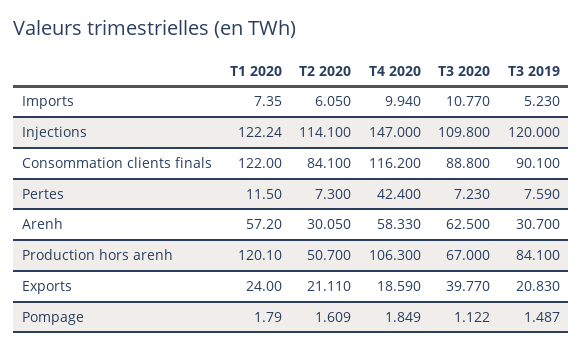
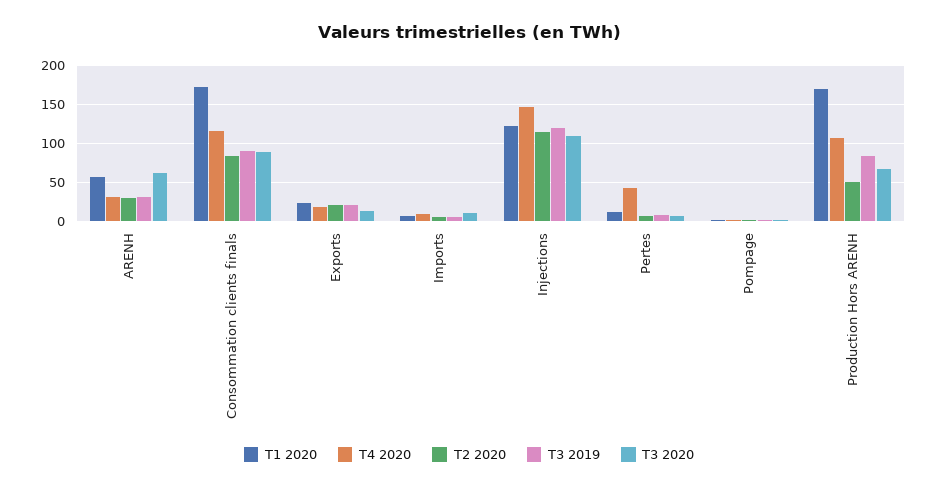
T1 2020, Consommation clients finals: 122 -> 170
T4 2020, Arenh: 58.33 -> 30
T1 2020, Production hors arenh: 120.1 -> 170
T3 2020, Exports: 39.77 -> 10

